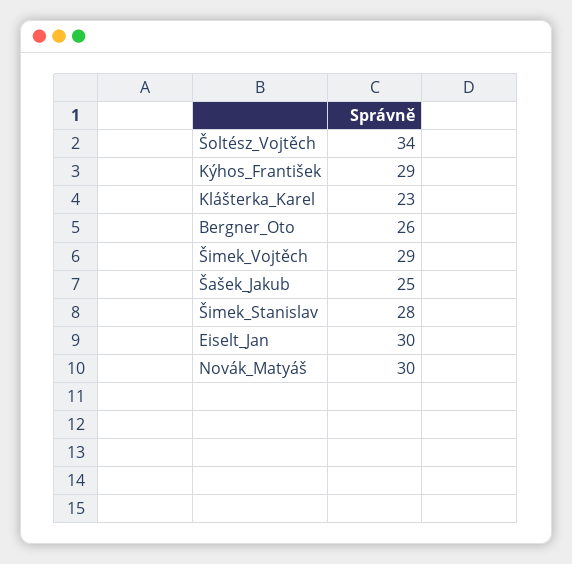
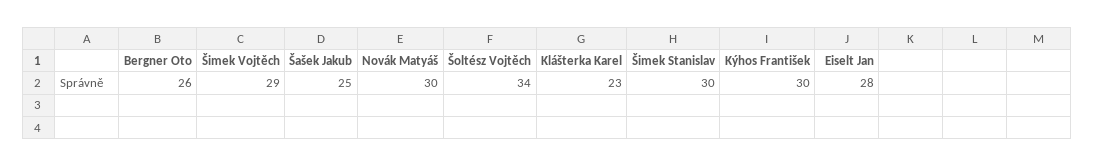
Kýhos_František: 29 -> 30
Šimek_Stanislav: 28 -> 30
Eiselt_Jan: 30 -> 28

